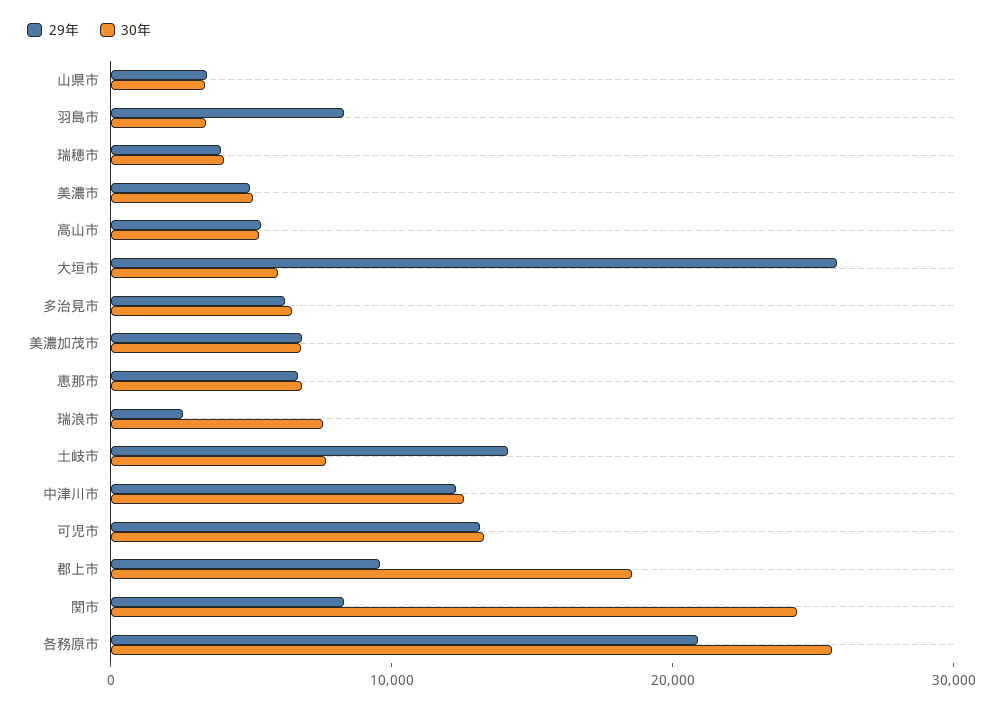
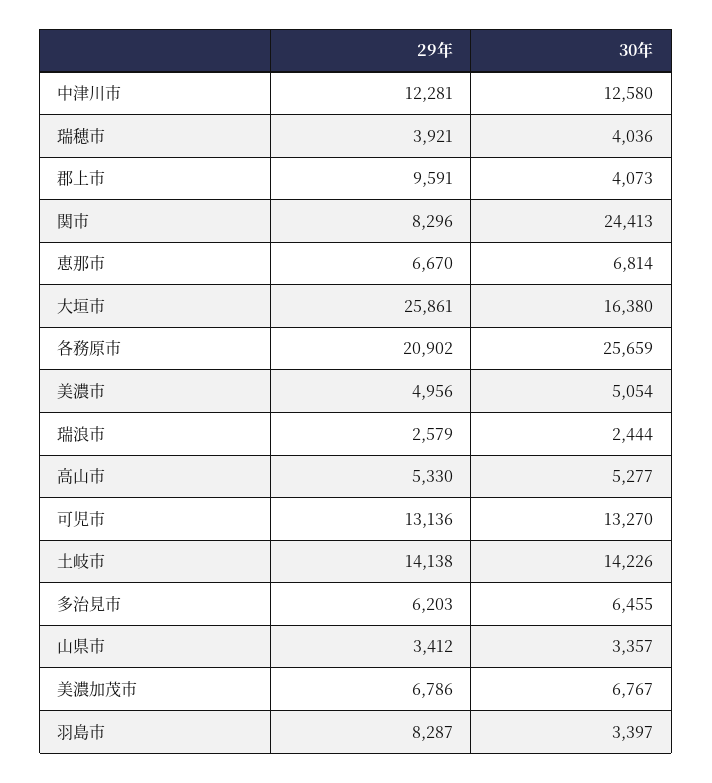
30年, 大垣市: 6000 -> 16380
30年, 瑞浪市: 8000 -> 2444
30年, 土岐市: 8000 -> 14226
30年, 郡上市: 18000 -> 4073

